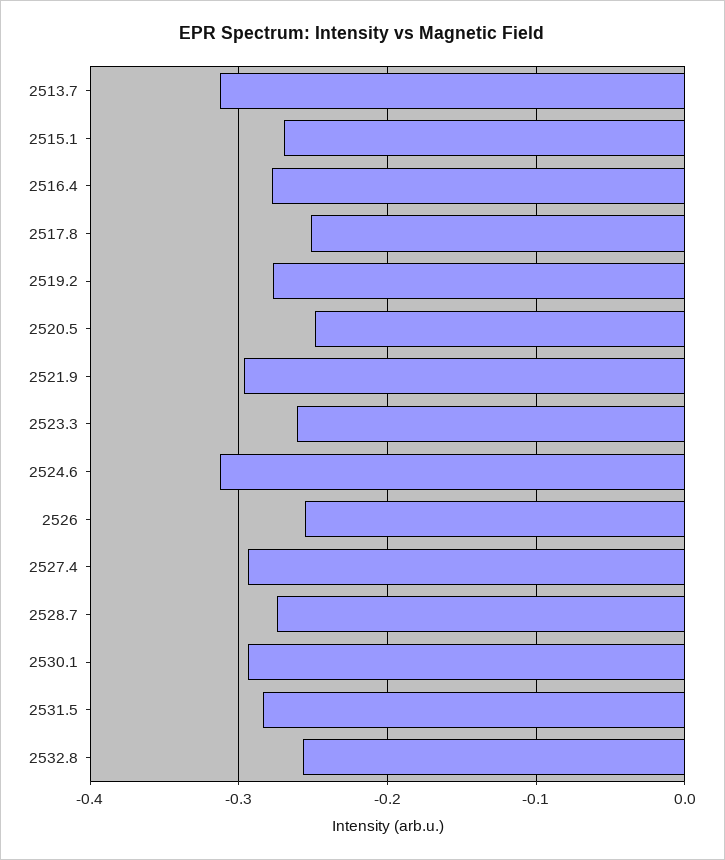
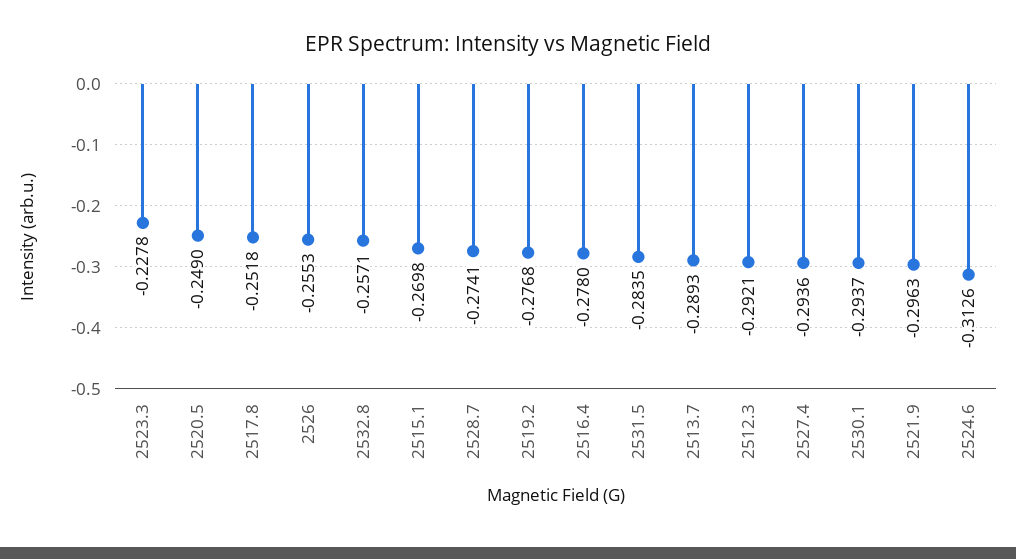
2513.7: -0.31 -> -0.2893
2523.3: -0.26 -> -0.2278
2512.3: none -> -0.2921

